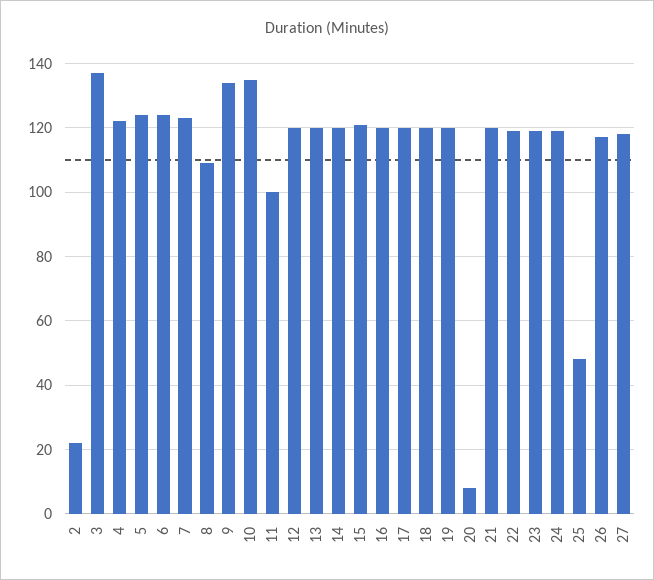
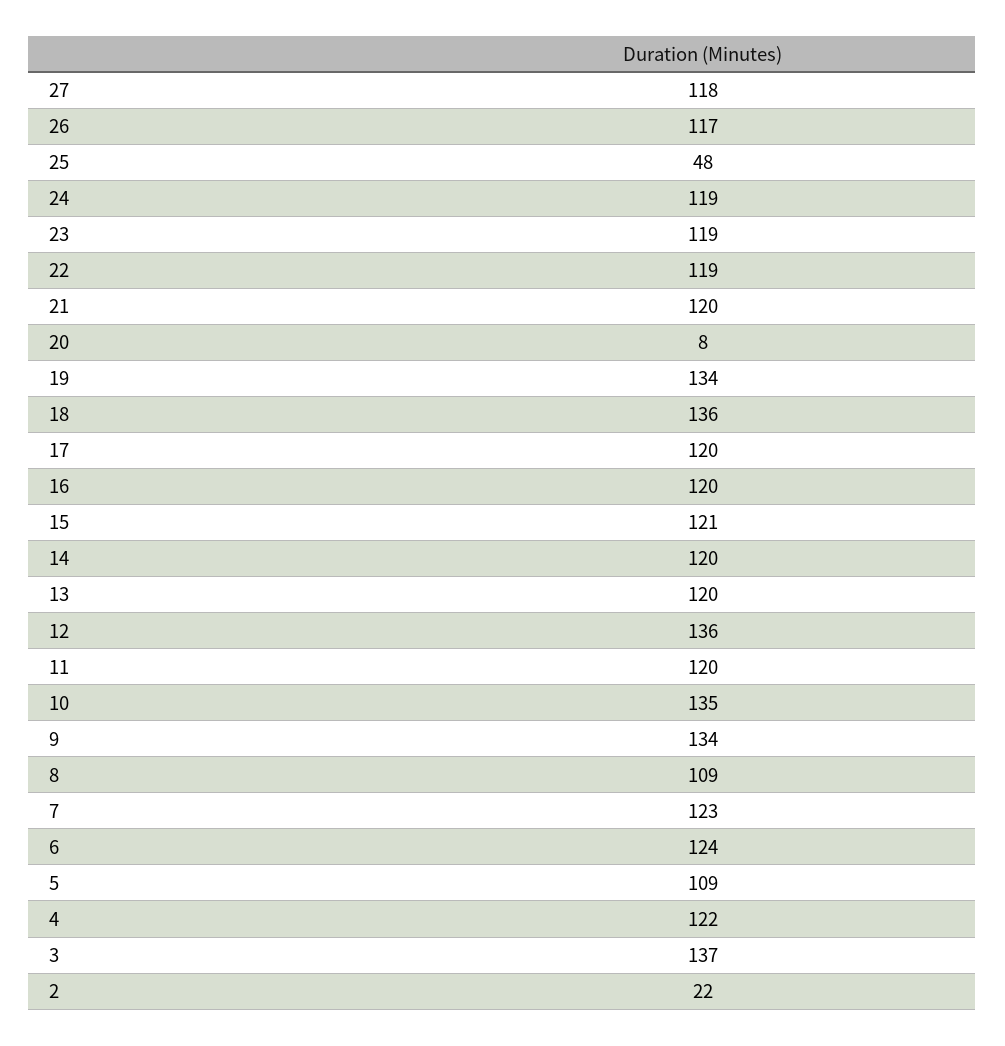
5: 125 -> 109
11: 100 -> 120
12: 120 -> 136
18: 120 -> 136
19: 120 -> 134

